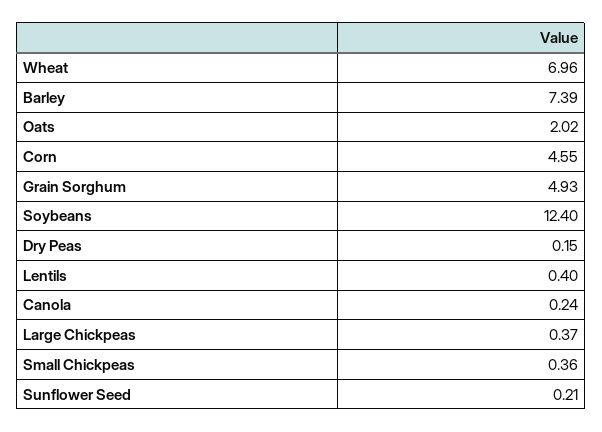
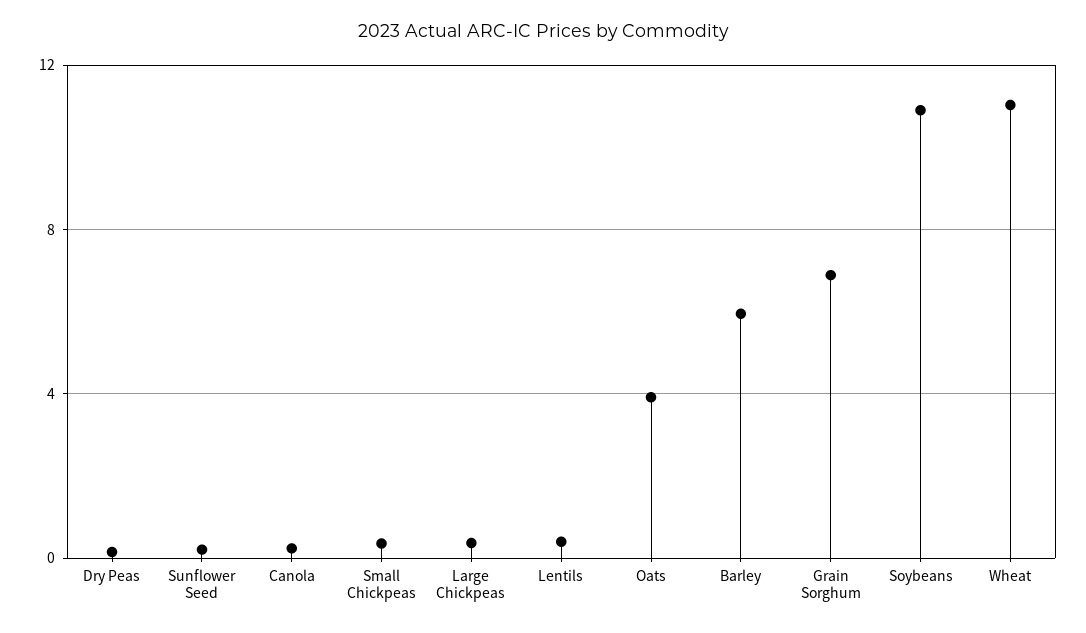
Wheat: 6.96 -> 11
Barley: 7.39 -> 6
Oats: 2.02 -> 4
Corn: 4.55 -> none
Grain Sorghum: 4.93 -> 7
Soybeans: 12.4 -> 11

